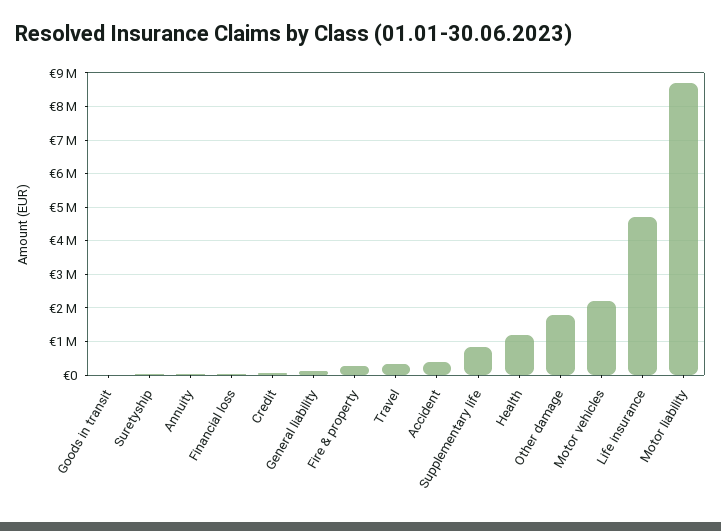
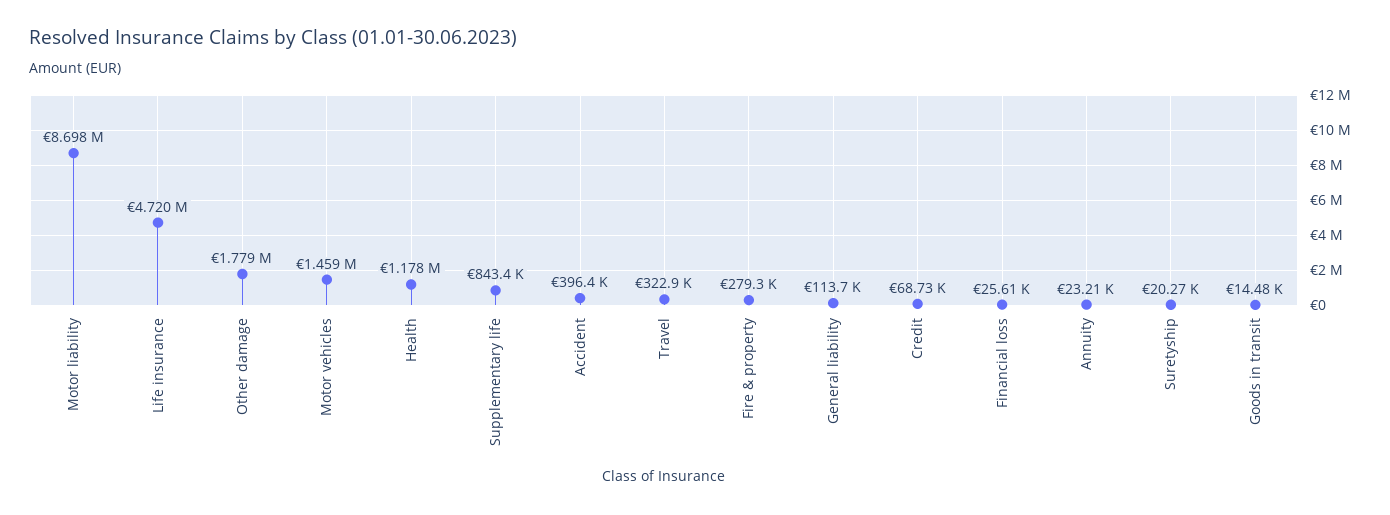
Motor vehicles: 2200000 -> 1459000

